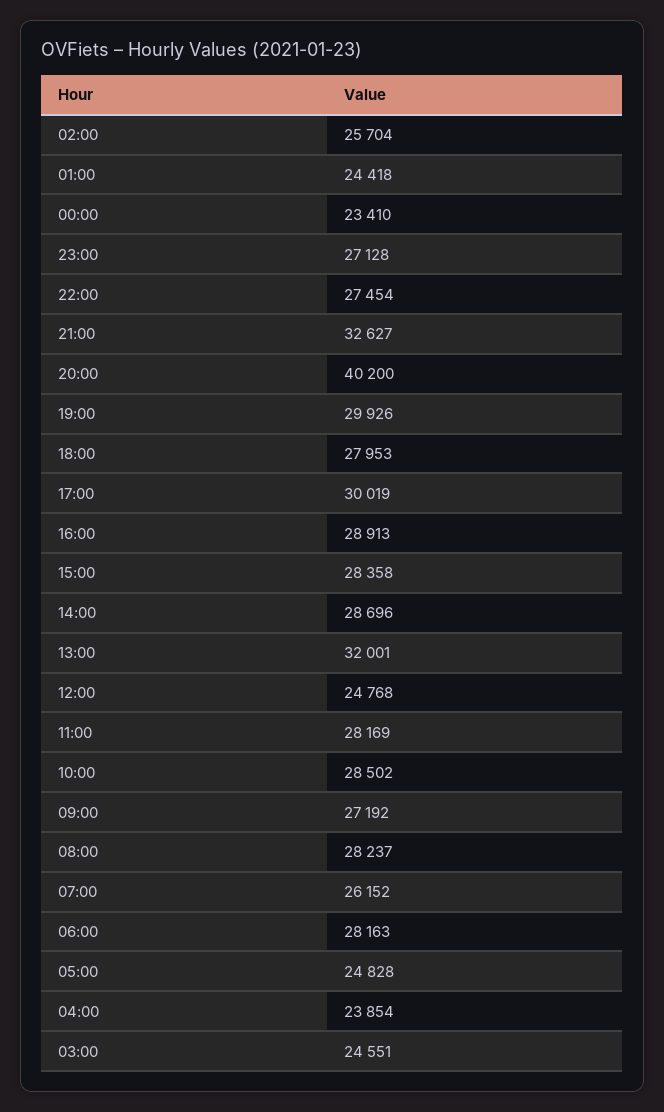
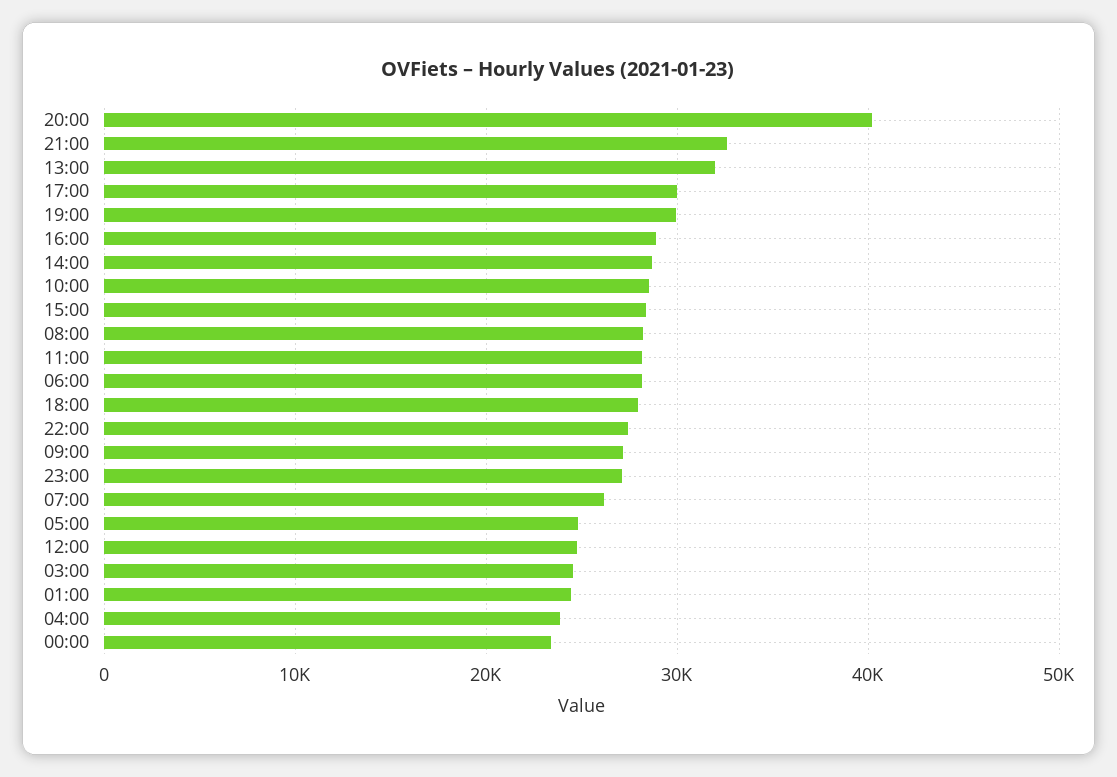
02:00: 25704 -> none

